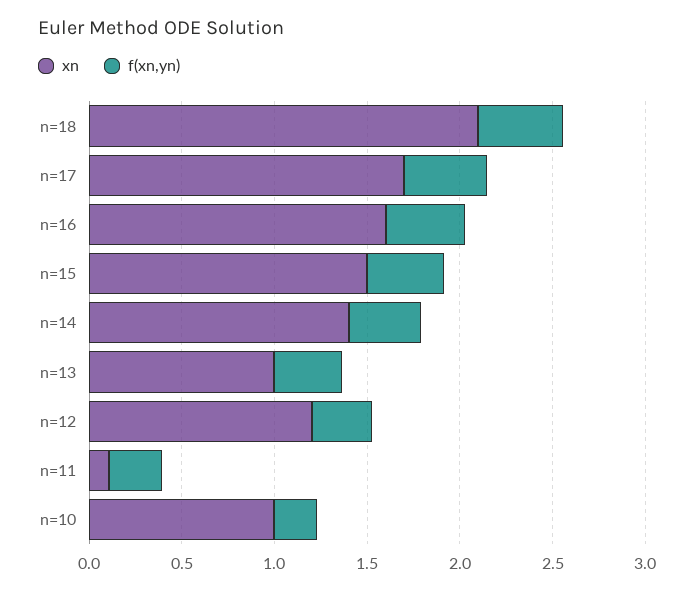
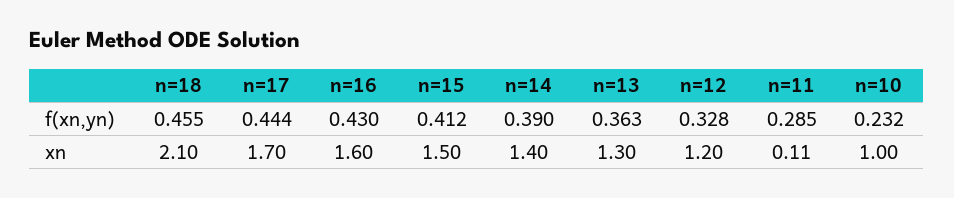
xn, n=13: 1 -> 1.3

